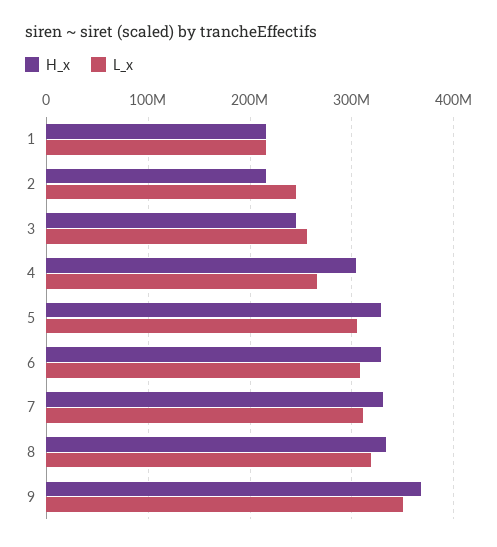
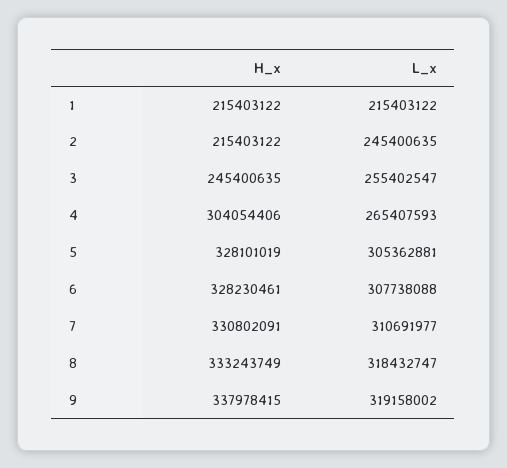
H_x, 9: 370000000 -> 337978415
L_x, 9: 350000000 -> 319158002

